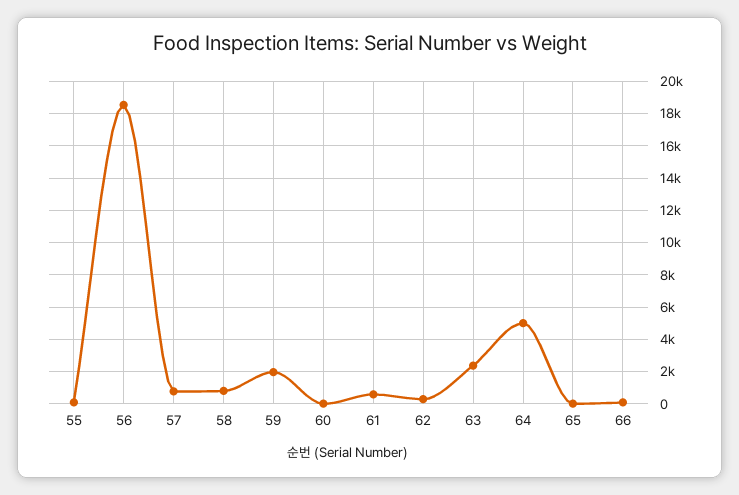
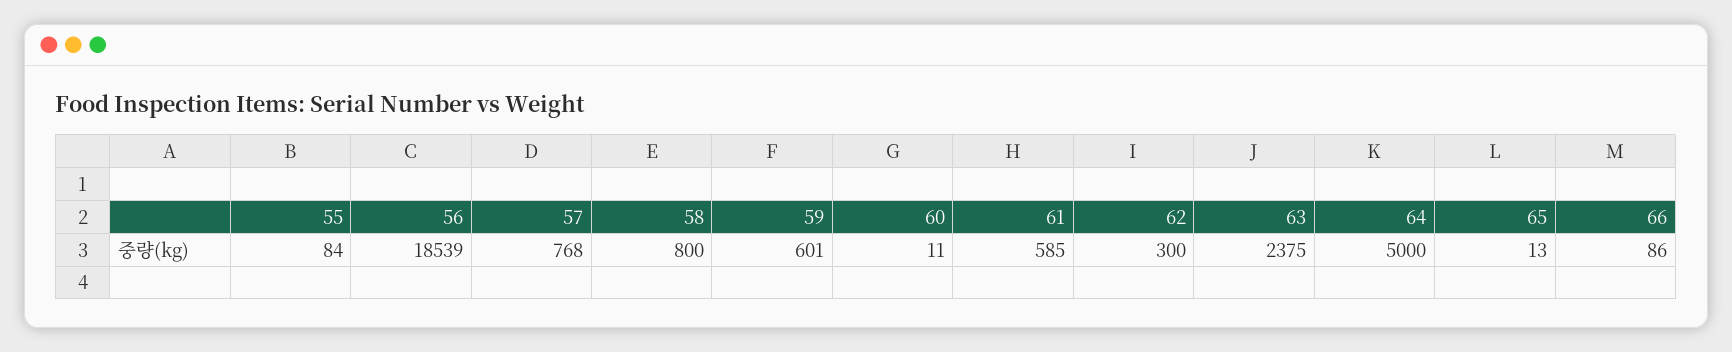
59: 2000 -> 601

